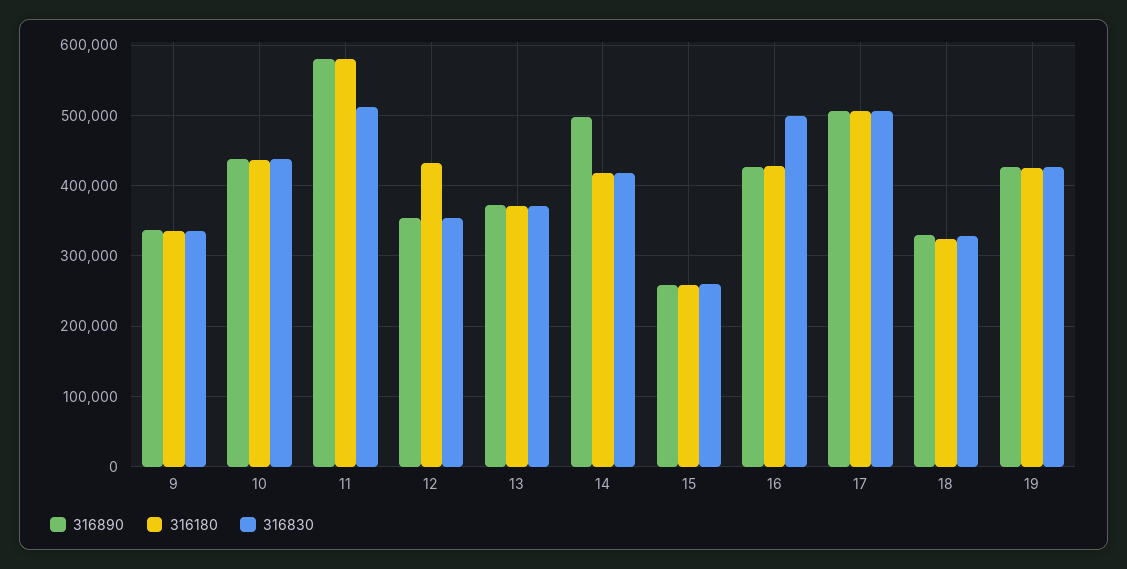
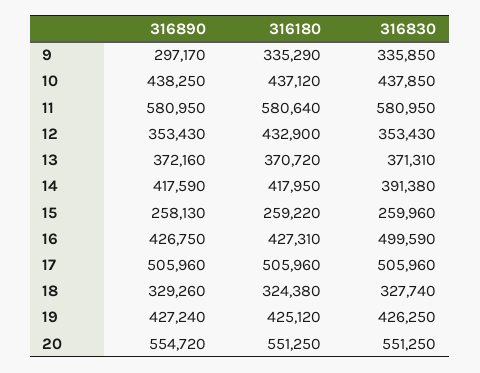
316890, 9: 340000 -> 297170
316830, 11: 510000 -> 580950
316890, 14: 500000 -> 417590
316830, 14: 420000 -> 391380
316890, 20: none -> 554720
316180, 20: none -> 551250
316830, 20: none -> 551250

